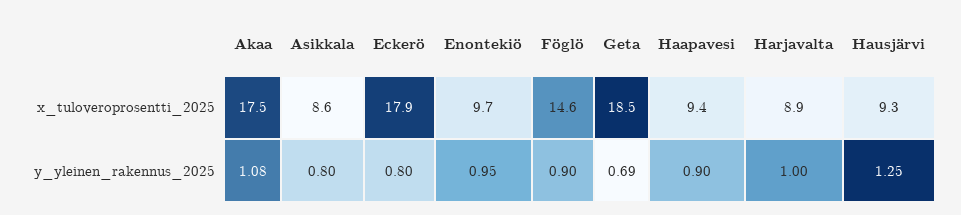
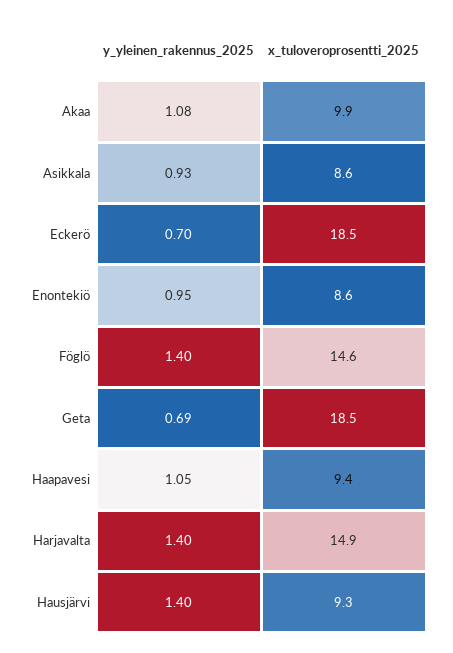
Akaa, x_tuloveroprosentti_2025: 17.5 -> 9.9
Eckerö, x_tuloveroprosentti_2025: 17.9 -> 18.5
Enontekiö, x_tuloveroprosentti_2025: 9.7 -> 8.6
Harjavalta, x_tuloveroprosentti_2025: 8.9 -> 14.9
Asikkala, y_yleinen_rakennus_2025: 0.8 -> 0.93
Eckerö, y_yleinen_rakennus_2025: 0.8 -> 0.7
Föglö, y_yleinen_rakennus_2025: 0.9 -> 1.4
Haapavesi, y_yleinen_rakennus_2025: 0.9 -> 1.05
Harjavalta, y_yleinen_rakennus_2025: 1 -> 1.4
Hausjärvi, y_yleinen_rakennus_2025: 1.25 -> 1.4

